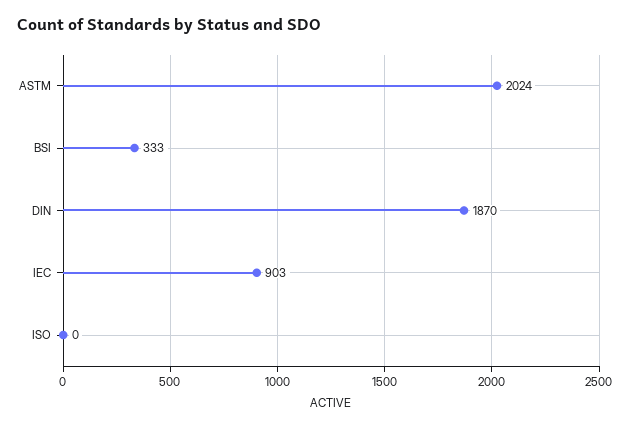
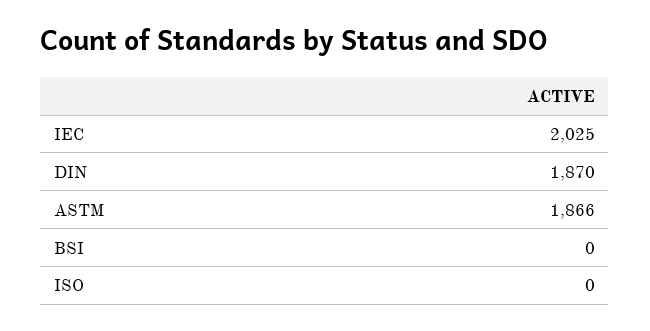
ASTM: 2024 -> 1866
BSI: 333 -> 0
IEC: 903 -> 2025

